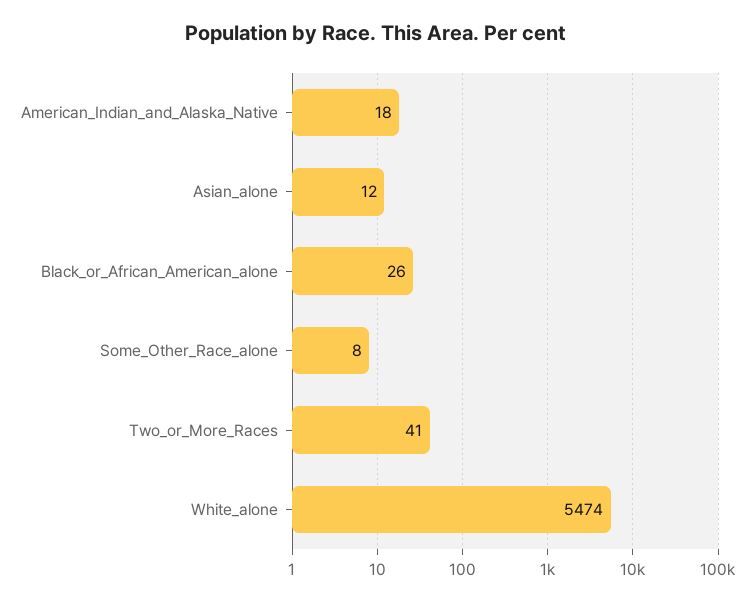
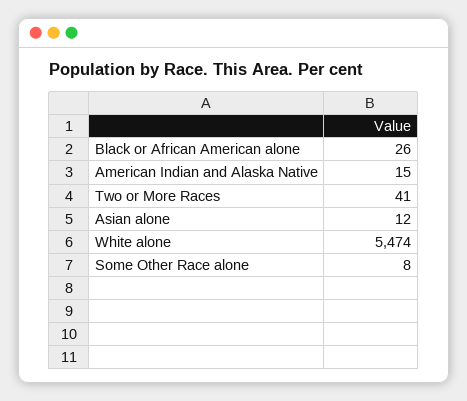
American_Indian_and_Alaska_Native: 18 -> 15

